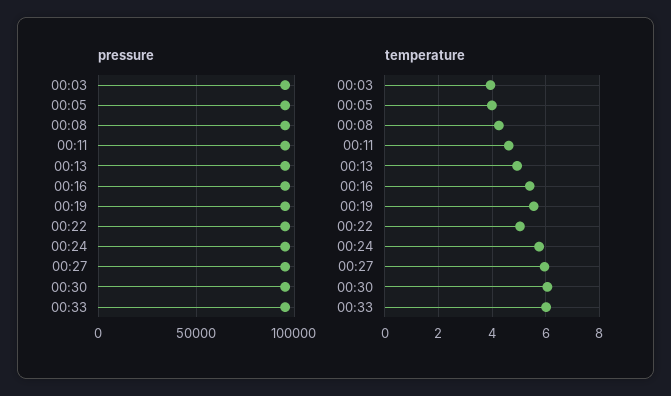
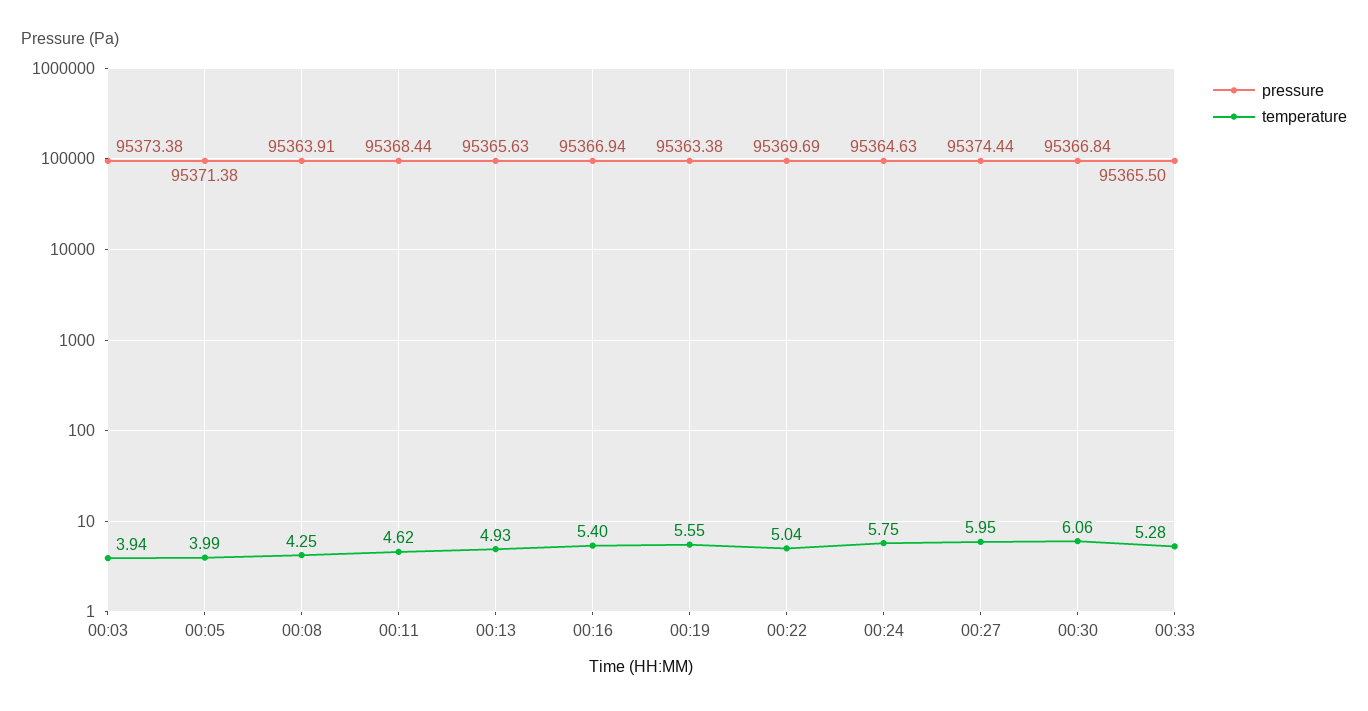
temperature, 00:33: 6 -> 5.28

